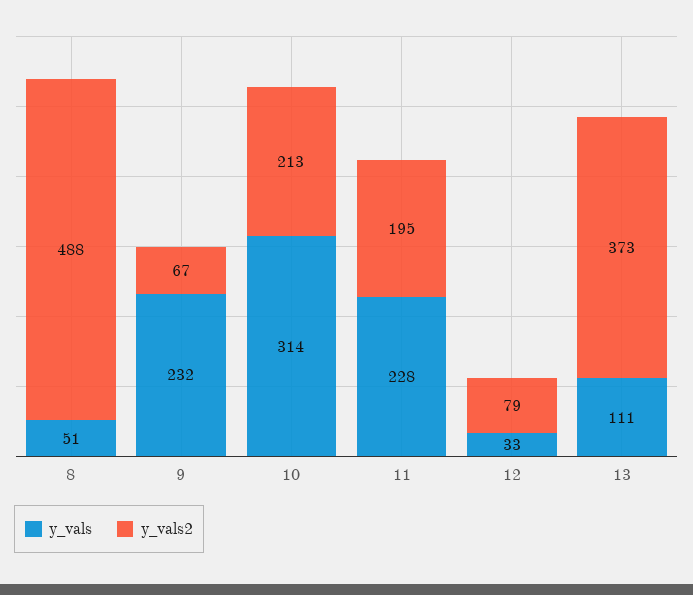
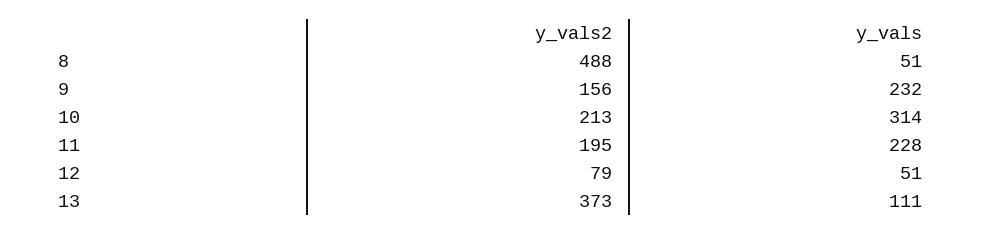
y_vals2, 9: 67 -> 156
y_vals, 12: 33 -> 51

